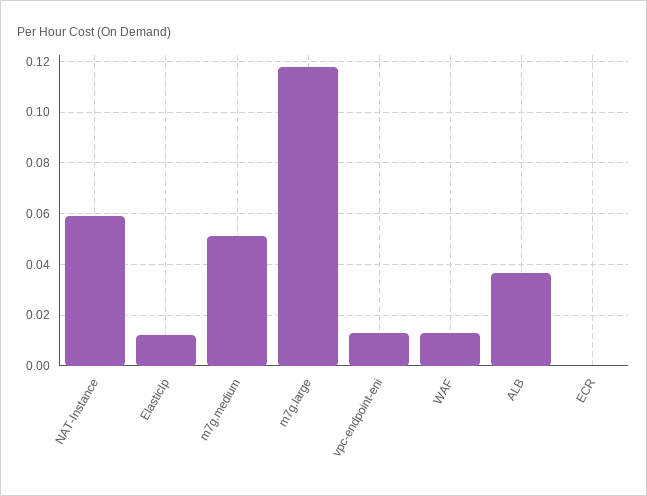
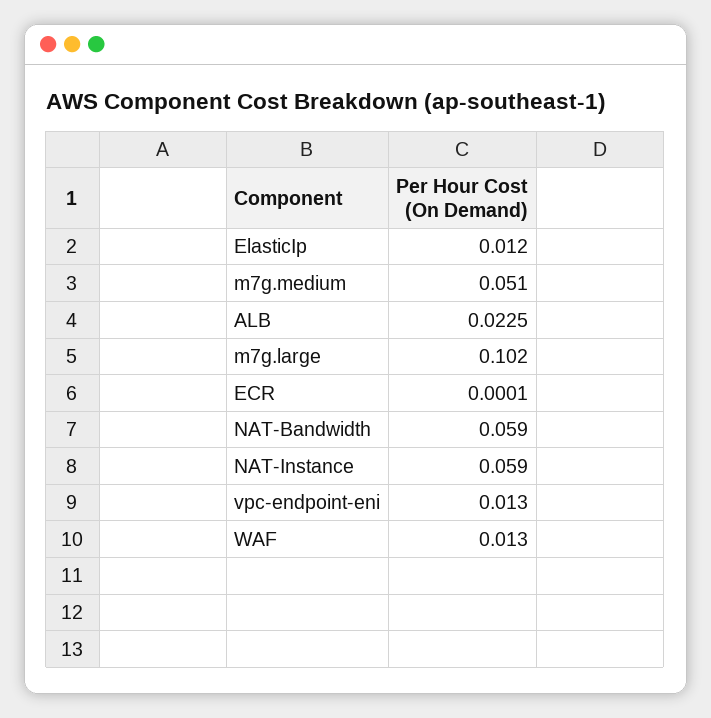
m7g.large: 0.1175 -> 0.102
ALB: 0.0375 -> 0.0225
NAT-Bandwidth: none -> 0.059

